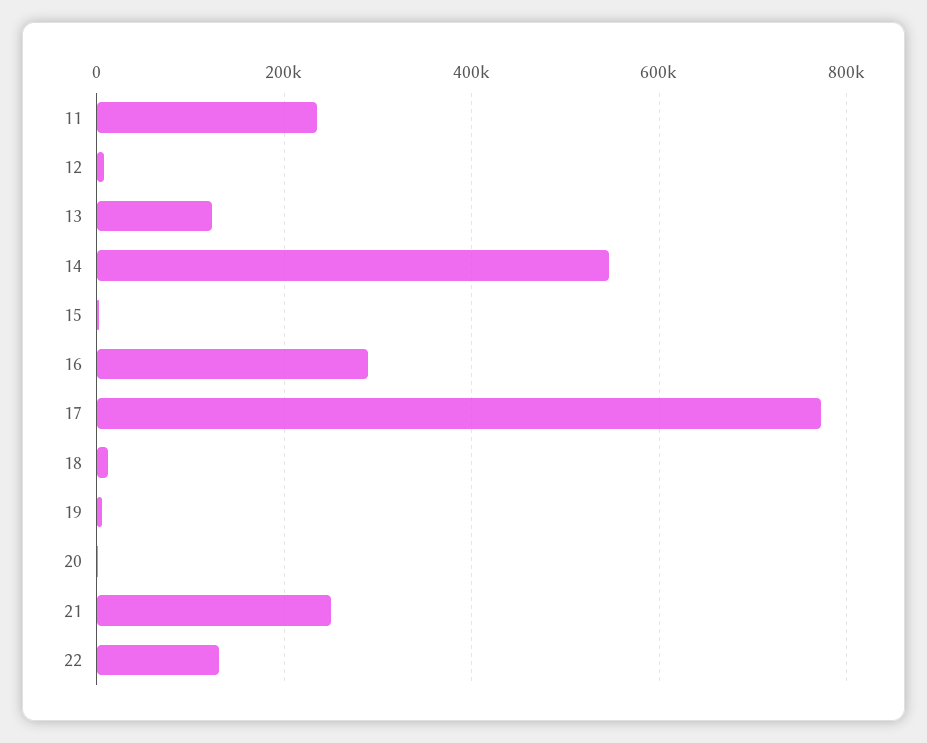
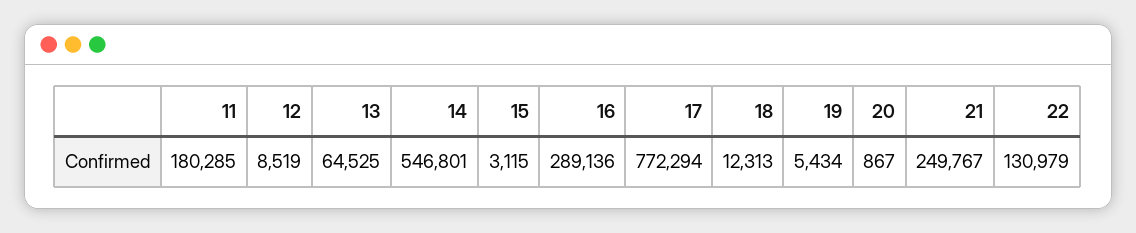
11: 240000 -> 180285
13: 120000 -> 64525

